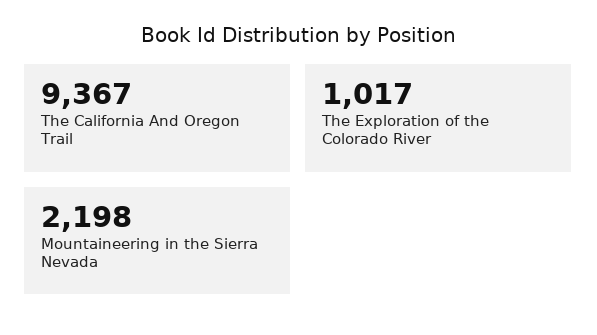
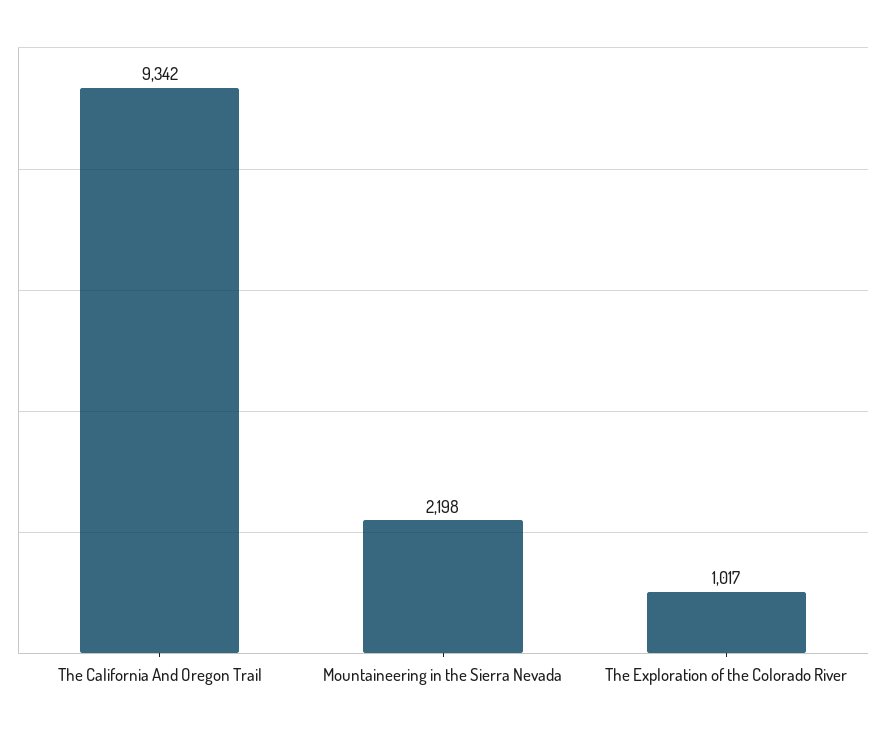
The California And Oregon Trail: 9367 -> 9342

